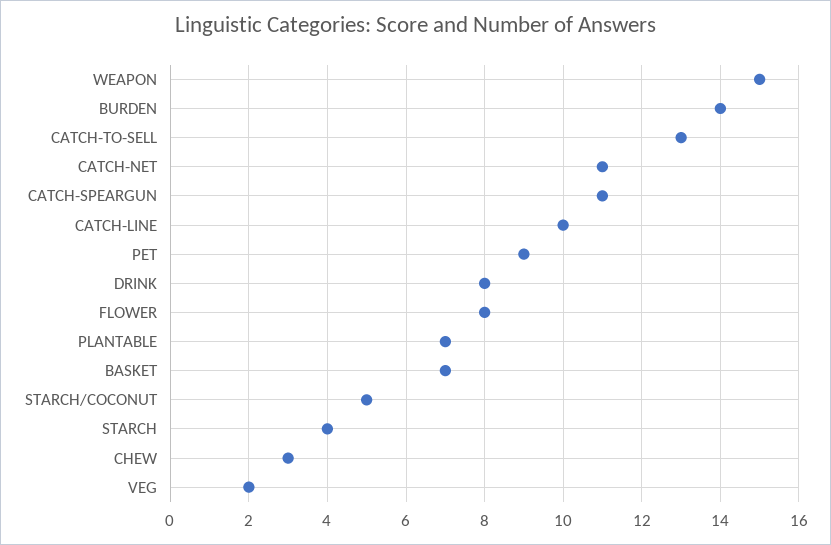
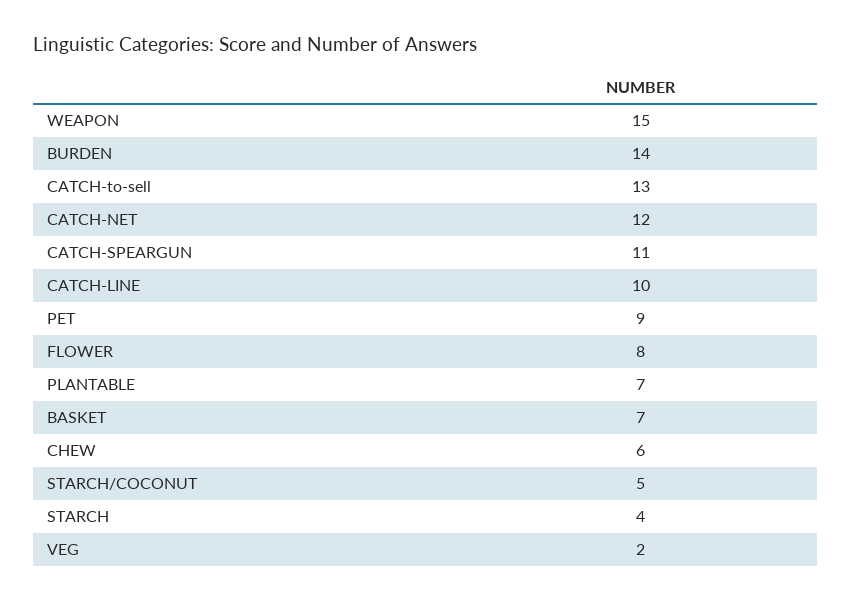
CATCH-NET: 11 -> 12
DRINK: 8 -> none
CHEW: 3 -> 6

